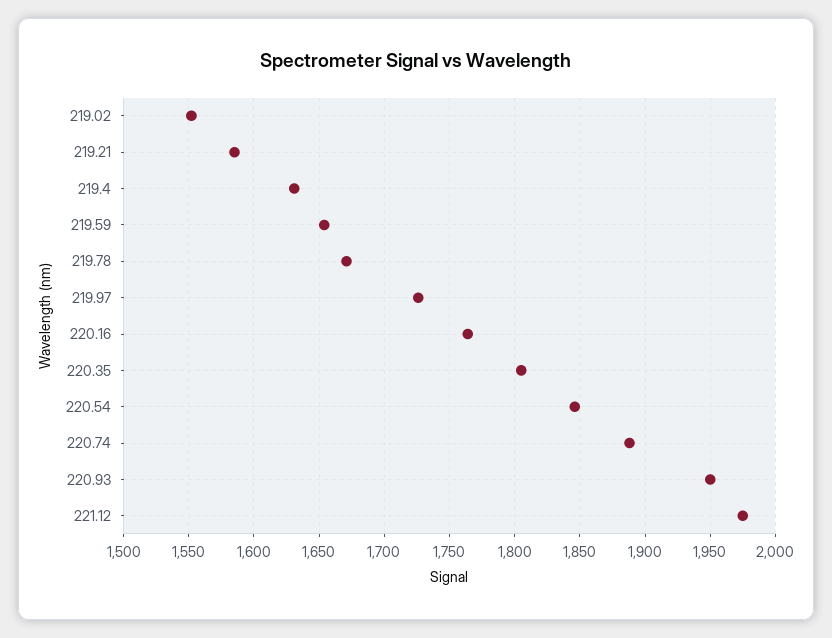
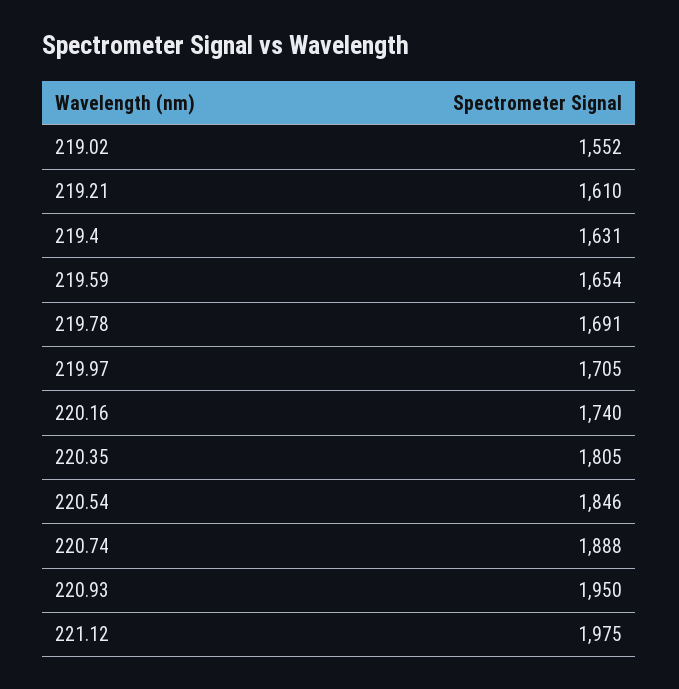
219.21: 1585 -> 1610
219.78: 1670 -> 1691
219.97: 1725 -> 1705
220.16: 1765 -> 1740

